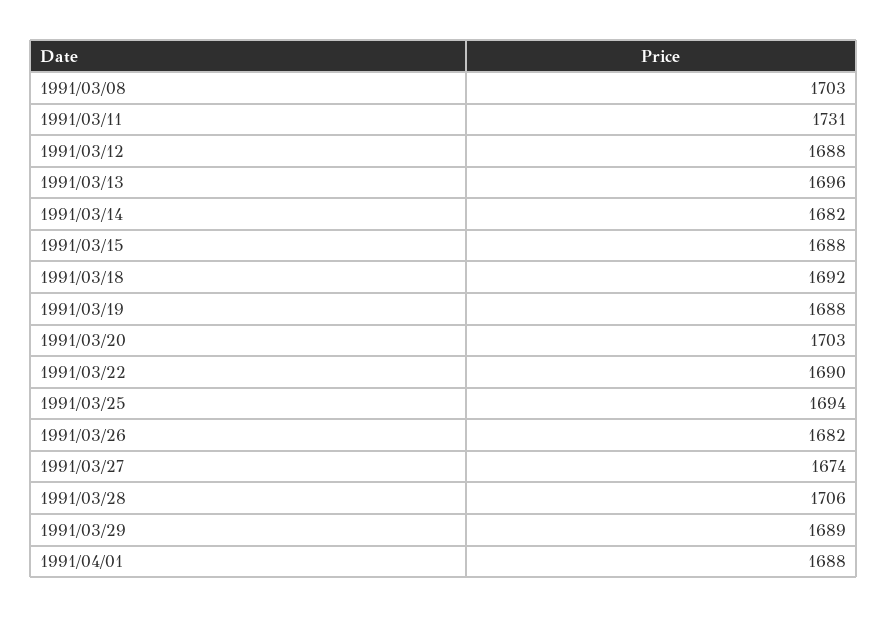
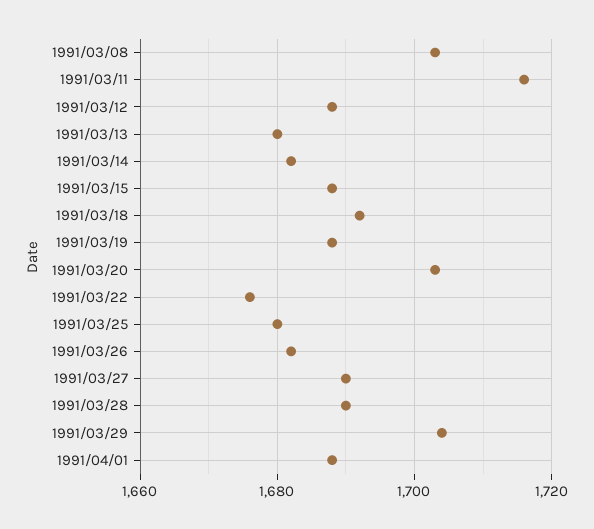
1991/03/11: 1731 -> 1715
1991/03/13: 1696 -> 1680
1991/03/22: 1690 -> 1675
1991/03/25: 1694 -> 1680
1991/03/27: 1674 -> 1690
1991/03/28: 1706 -> 1690
1991/03/29: 1689 -> 1705

